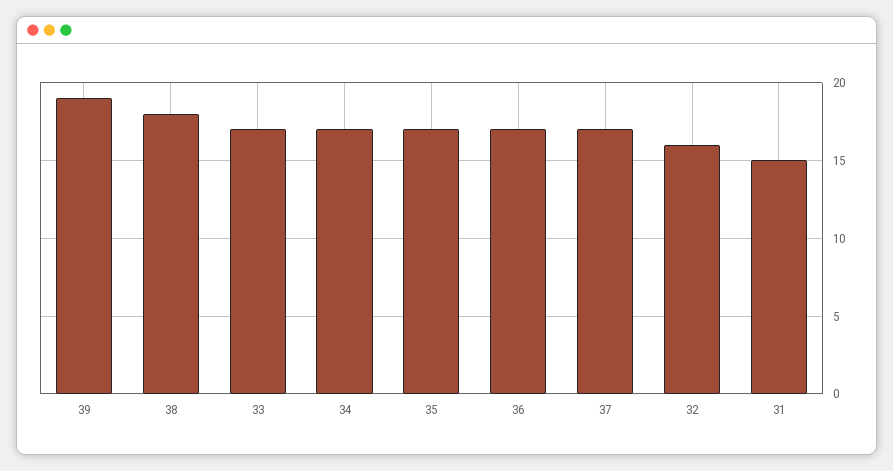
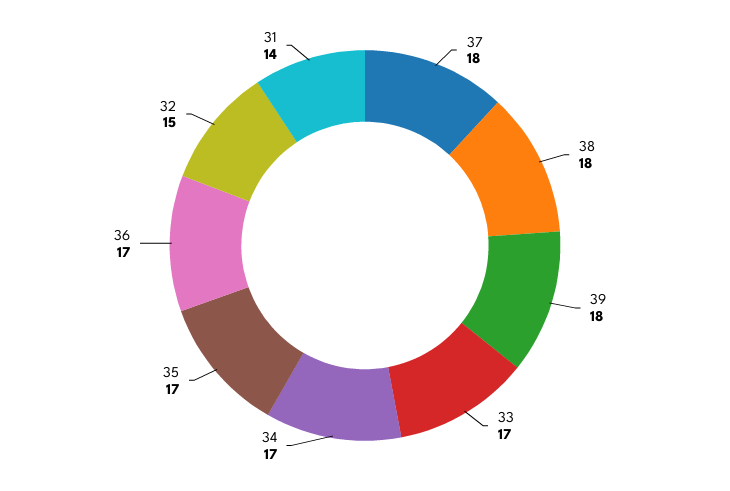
39: 19 -> 18
37: 17 -> 18
32: 16 -> 15
31: 15 -> 14

